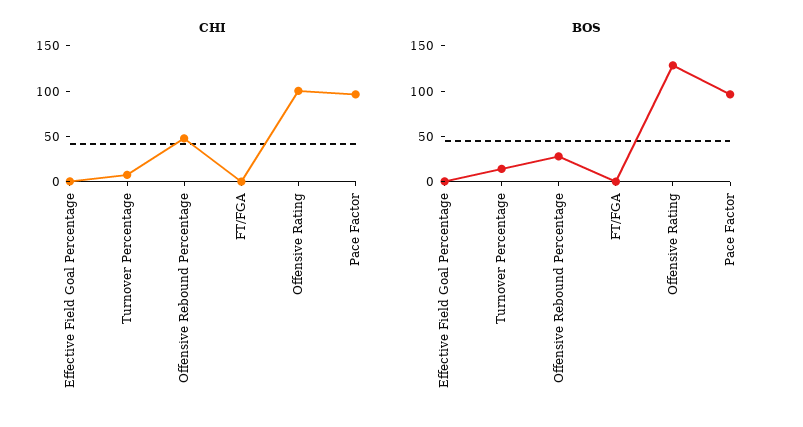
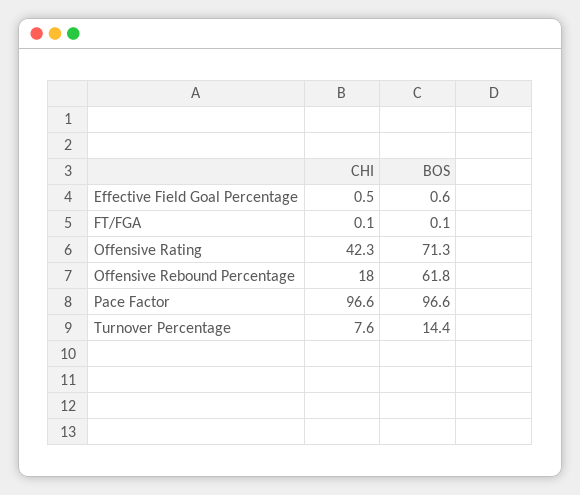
CHI, Offensive Rebound Percentage: 50 -> 18
CHI, Offensive Rating: 100 -> 42.3
BOS, Offensive Rebound Percentage: 30 -> 61.8
BOS, Offensive Rating: 130 -> 71.3

